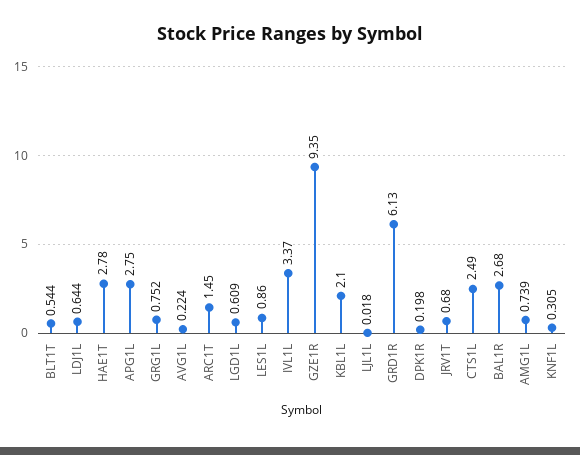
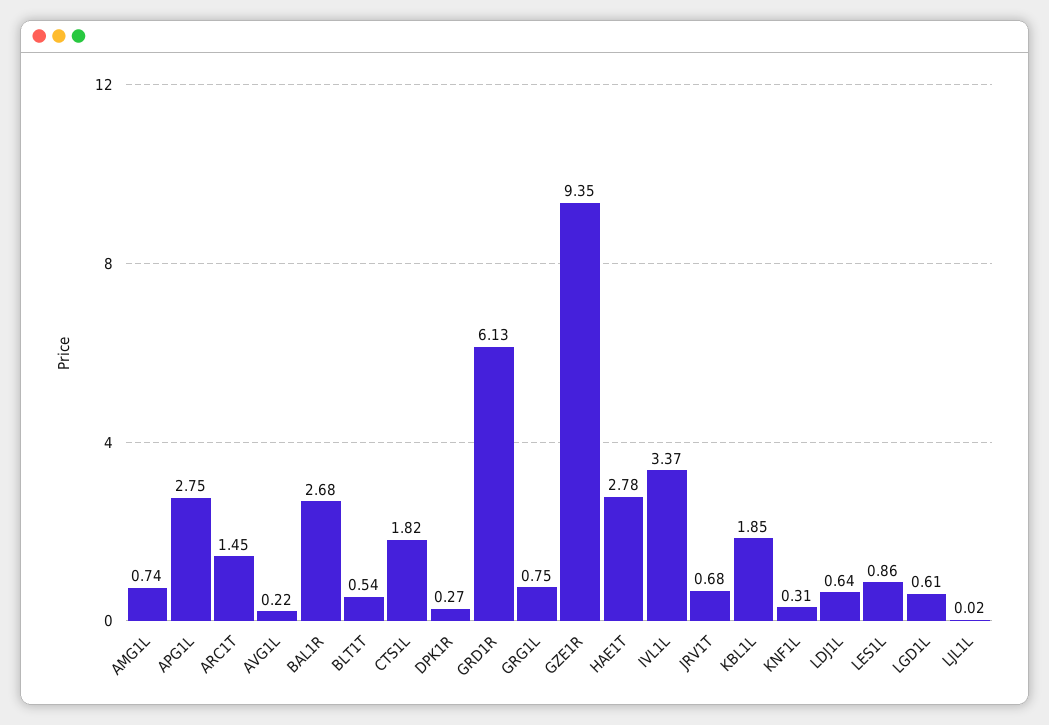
KBL1L: 2.1 -> 1.85
DPK1R: 0.198 -> 0.27
CTS1L: 2.49 -> 1.82

